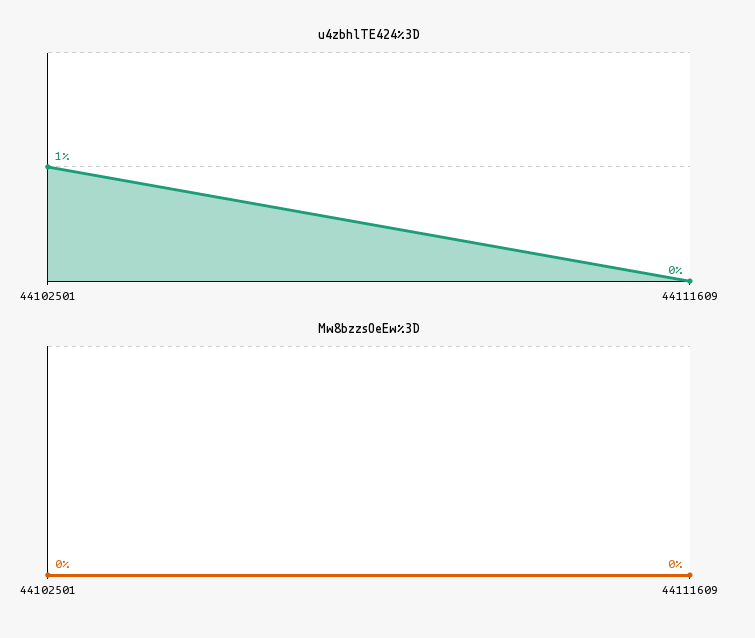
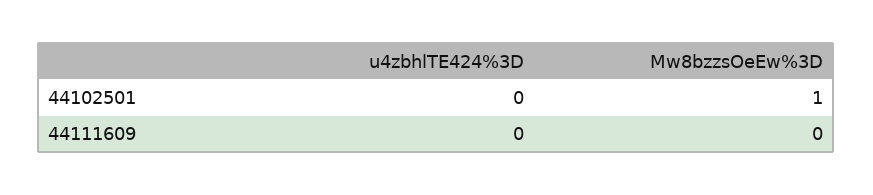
u4zbhlTE424%3D, 44102501: 1 -> 0
Mw8bzzsOeEw%3D, 44102501: 0 -> 1

